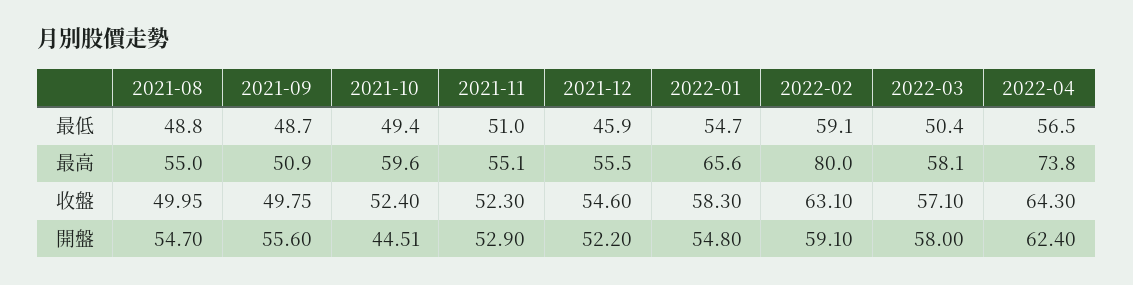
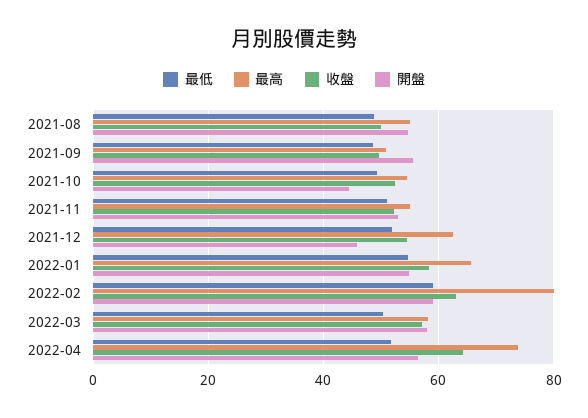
最低, 2021-12: 45.9 -> 52
最低, 2022-04: 56.5 -> 52
最高, 2021-10: 59.6 -> 54
最高, 2021-12: 55.5 -> 62
開盤, 2021-12: 52.2 -> 46
開盤, 2022-04: 62.4 -> 56

